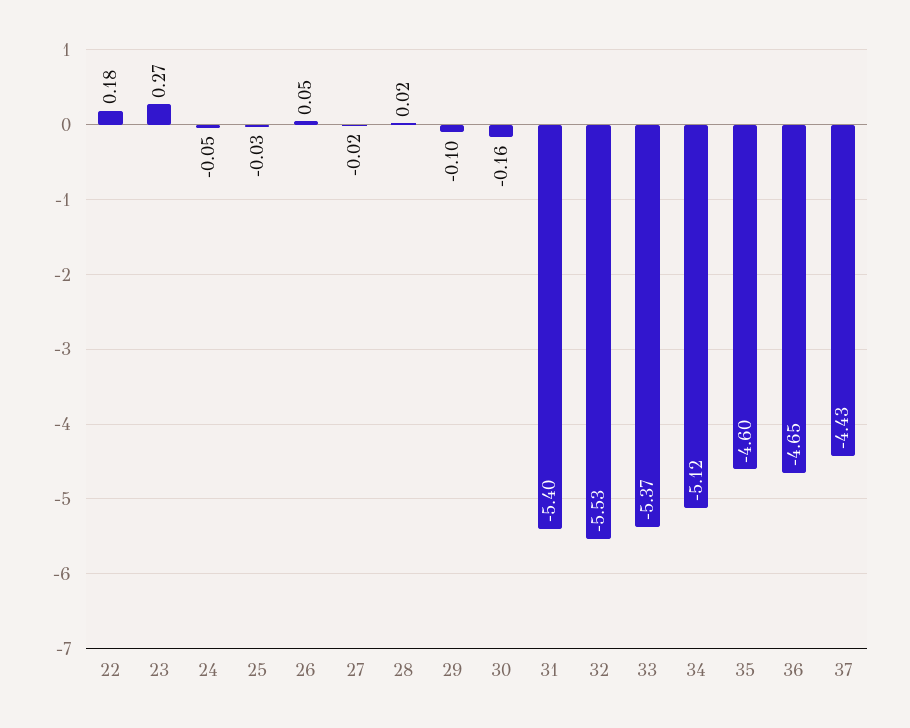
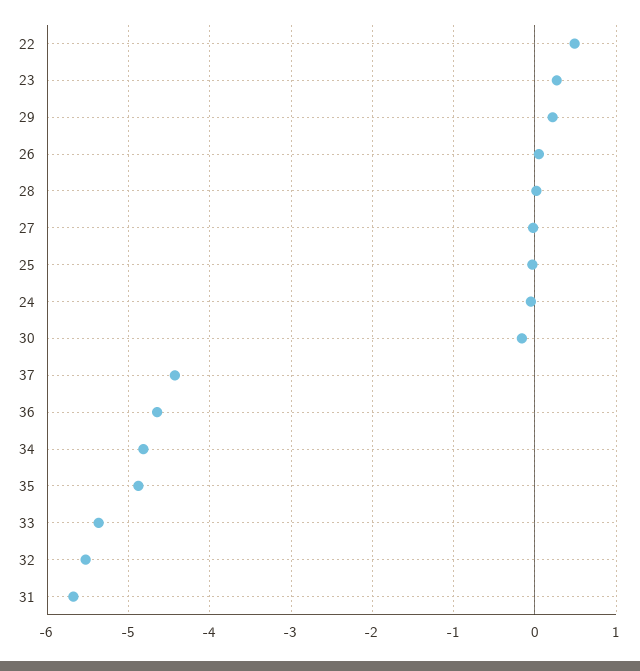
22: 0.18 -> 0.5
29: -0.1 -> 0.2
31: -5.4 -> -5.7
34: -5.12 -> -4.8
35: -4.6 -> -4.9

